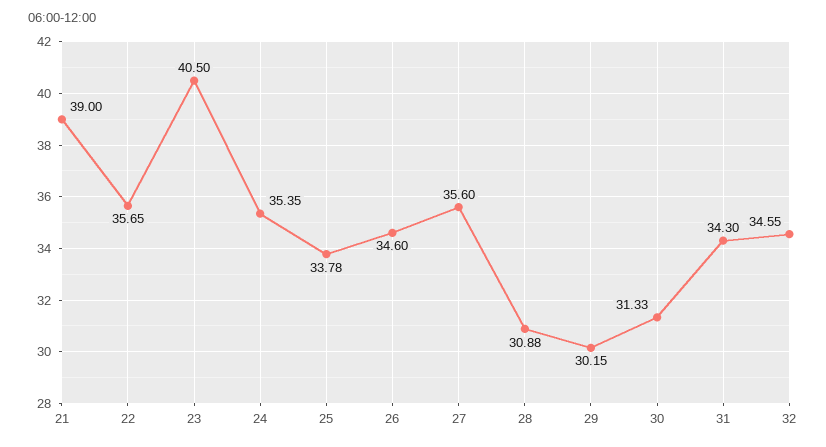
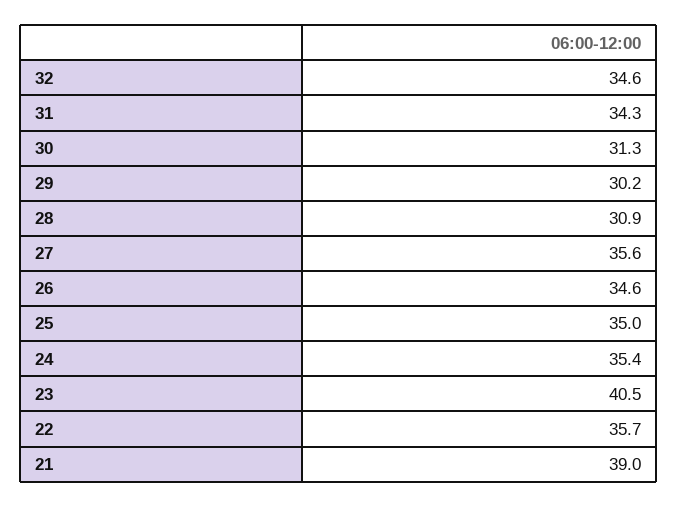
25: 33.78 -> 35

